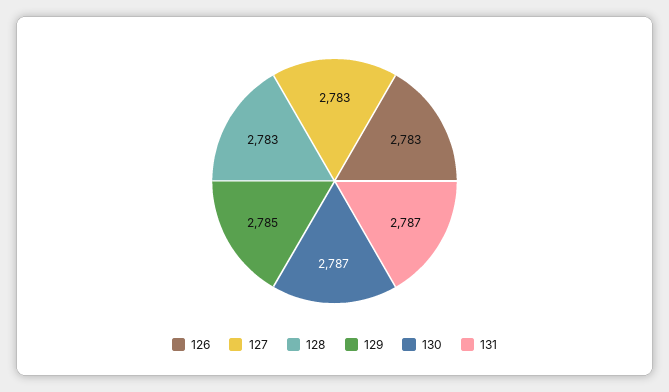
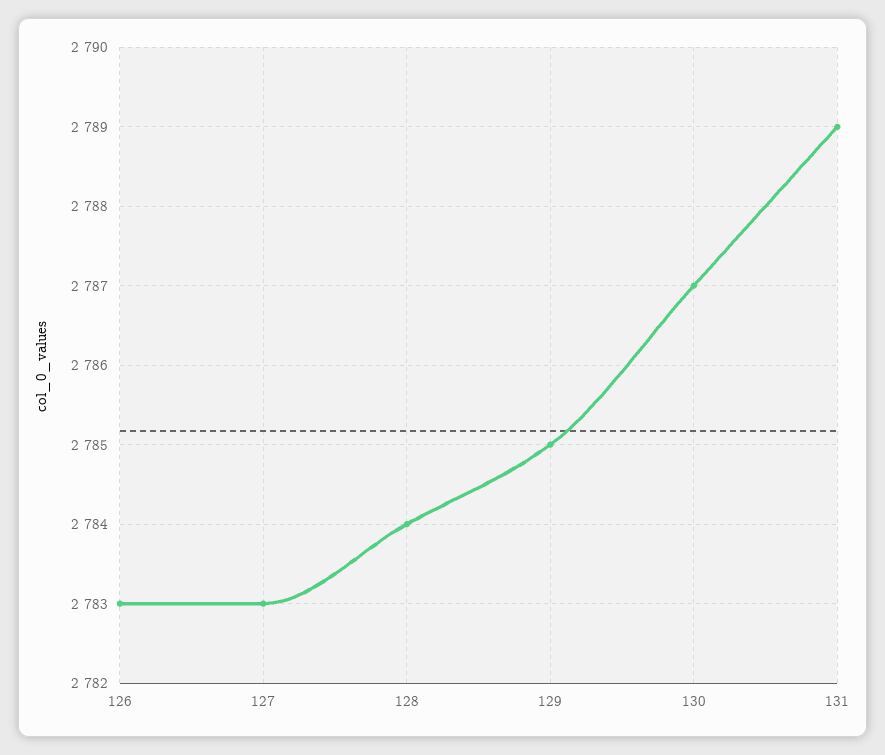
128: 2783 -> 2784
131: 2787 -> 2789

